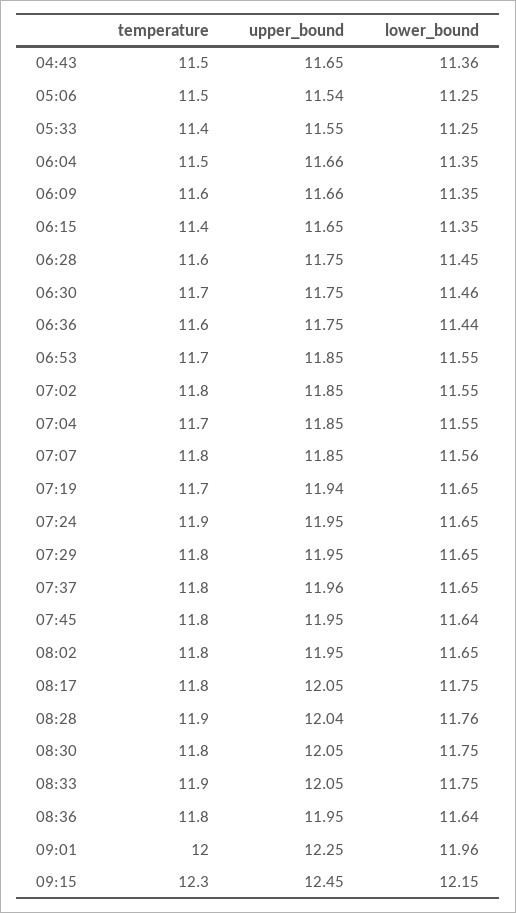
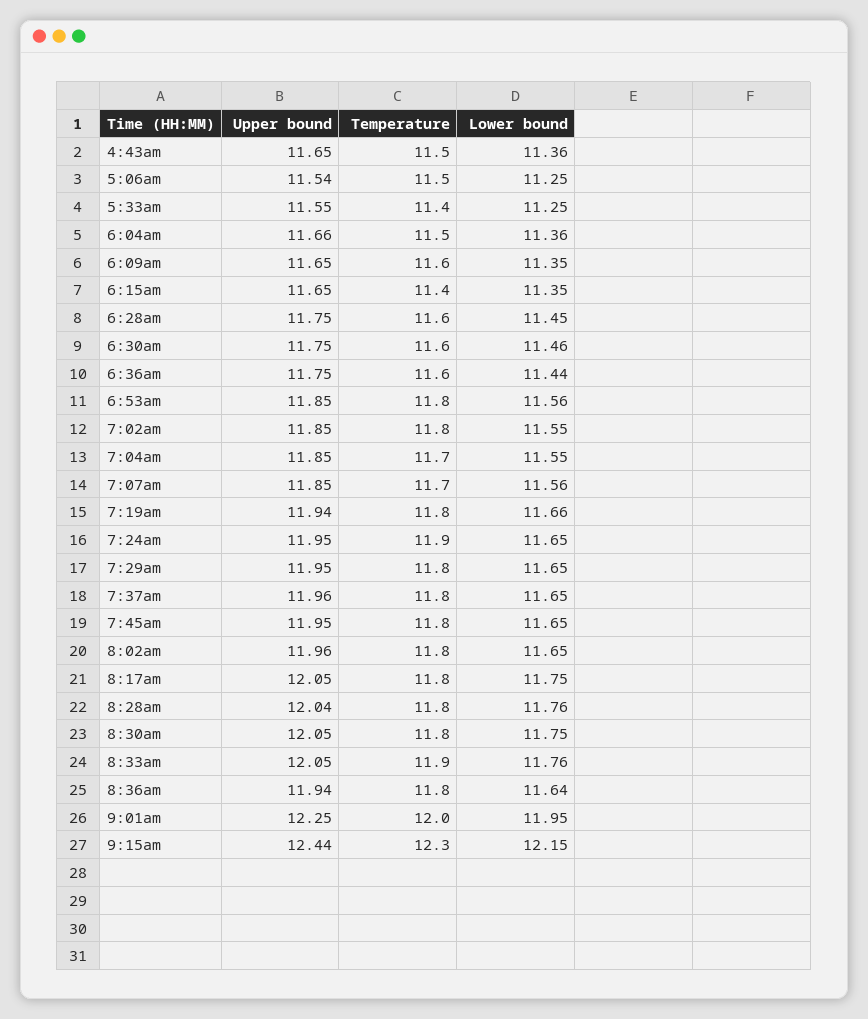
lower_bound, 06:04: 11.35 -> 11.36
upper_bound, 06:09: 11.66 -> 11.65
temperature, 06:30: 11.7 -> 11.6
temperature, 06:53: 11.7 -> 11.8
lower_bound, 06:53: 11.55 -> 11.56
temperature, 07:07: 11.8 -> 11.7
temperature, 07:19: 11.7 -> 11.8
lower_bound, 07:19: 11.65 -> 11.66
lower_bound, 07:45: 11.64 -> 11.65
upper_bound, 08:02: 11.95 -> 11.96
temperature, 08:28: 11.9 -> 11.8
lower_bound, 08:33: 11.75 -> 11.76
upper_bound, 08:36: 11.95 -> 11.94
lower_bound, 09:01: 11.96 -> 11.95
upper_bound, 09:15: 12.45 -> 12.44

